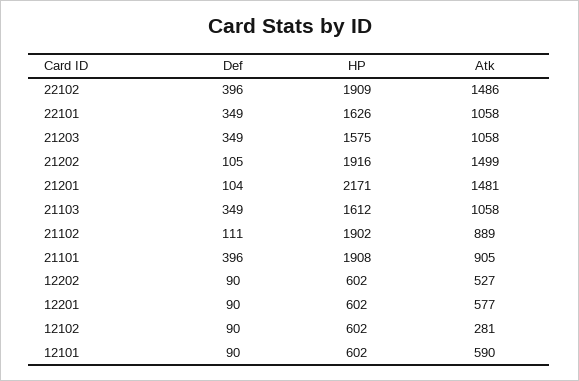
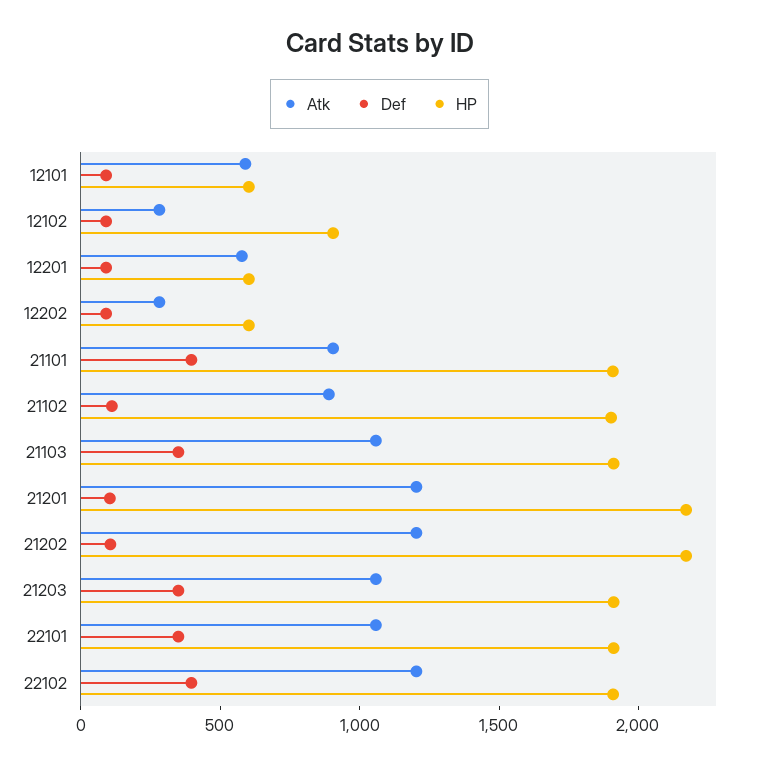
Atk, 22102: 1486 -> 1200
HP, 22101: 1626 -> 1900
HP, 21203: 1575 -> 1900
HP, 21202: 1916 -> 2200
Atk, 21202: 1499 -> 1200
Atk, 21201: 1481 -> 1200
HP, 21103: 1612 -> 1900
Atk, 12202: 527 -> 300
HP, 12102: 602 -> 900

